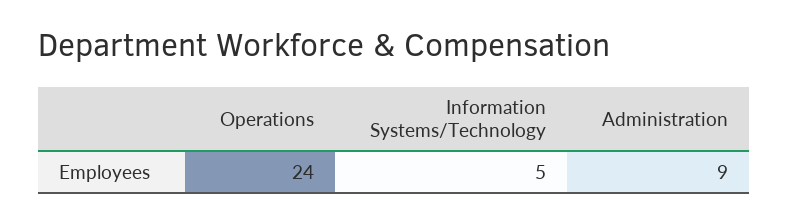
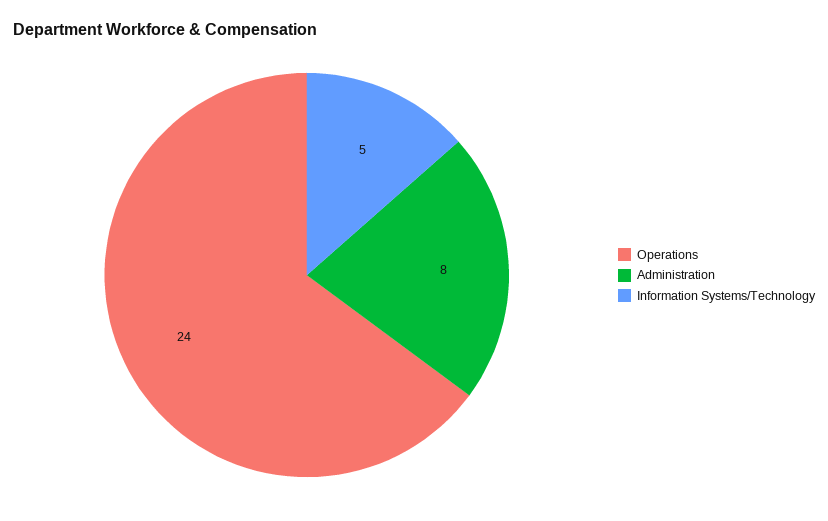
Administration: 9 -> 8

